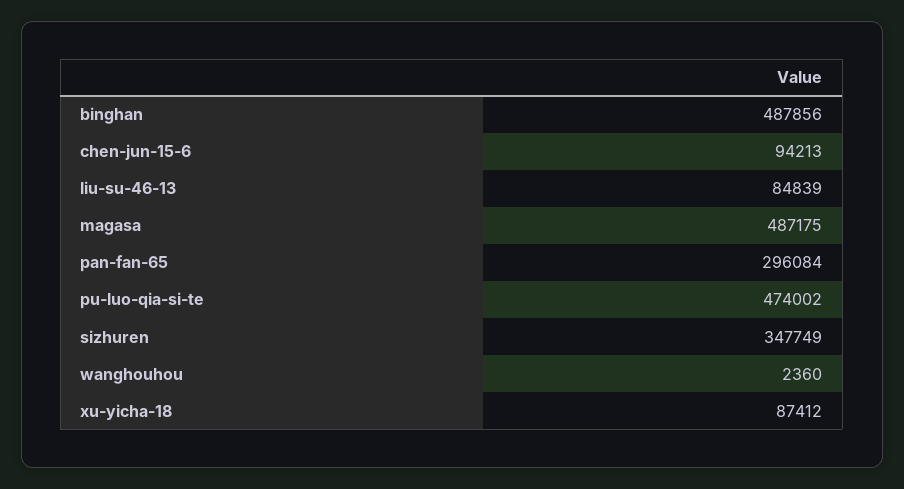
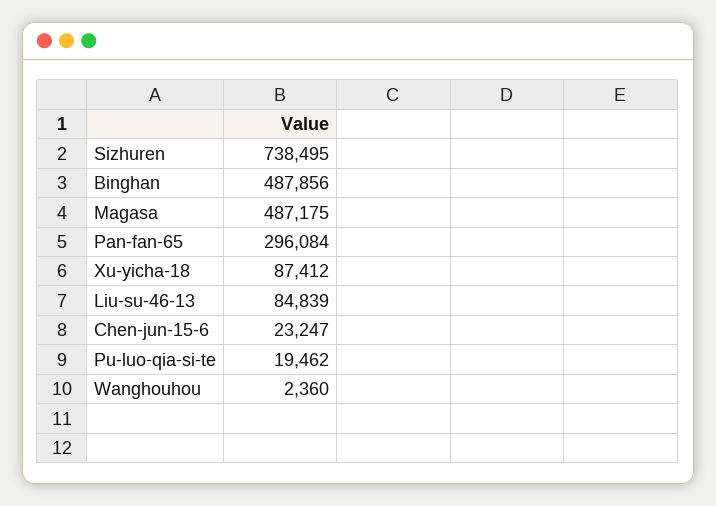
chen-jun-15-6: 94213 -> 23247
pu-luo-qia-si-te: 474002 -> 19462
sizhuren: 347749 -> 738495

